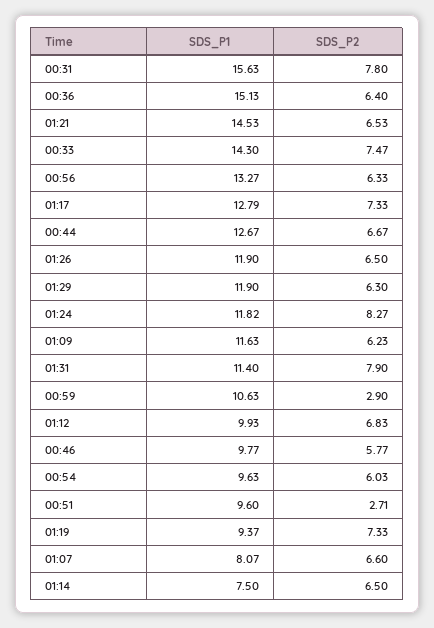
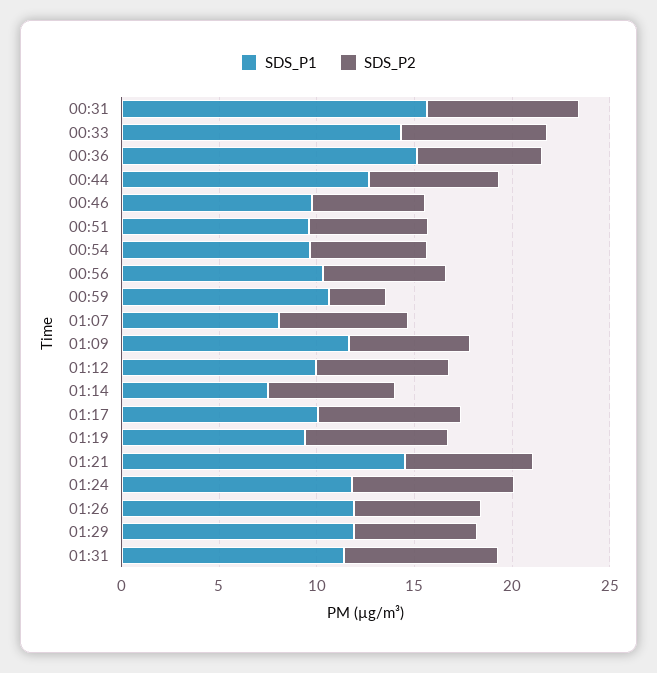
SDS_P1, 00:56: 13.27 -> 10
SDS_P1, 01:17: 12.79 -> 10
SDS_P2, 00:51: 2.71 -> 6

